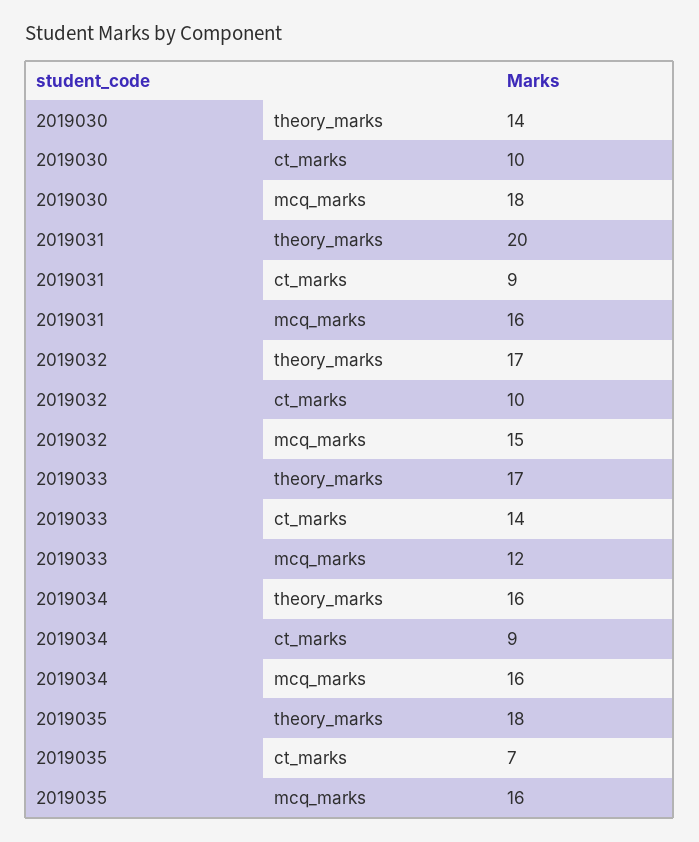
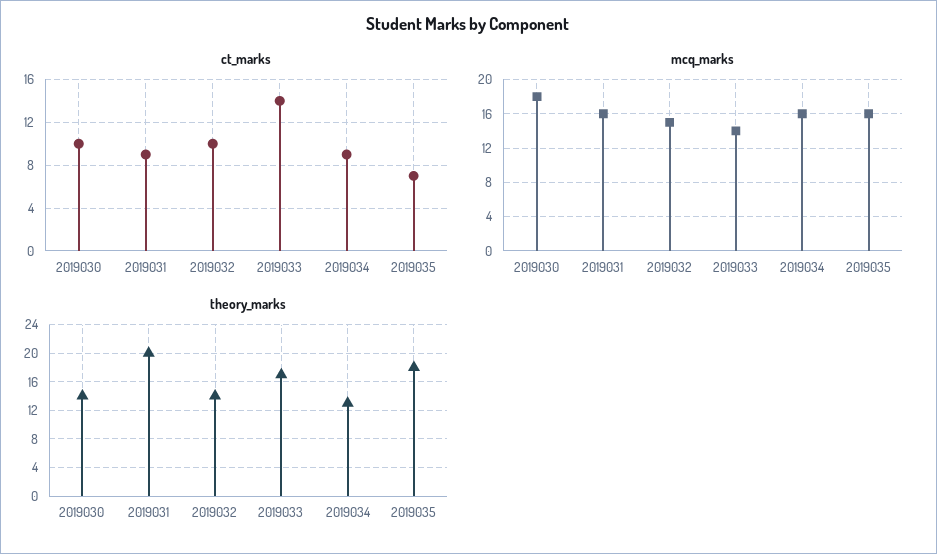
theory_marks, 2019032: 17 -> 14
mcq_marks, 2019033: 12 -> 14
theory_marks, 2019034: 16 -> 13

